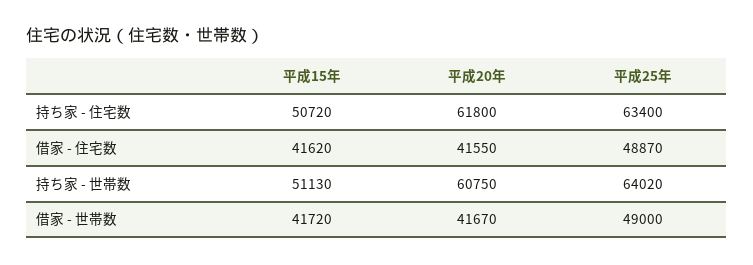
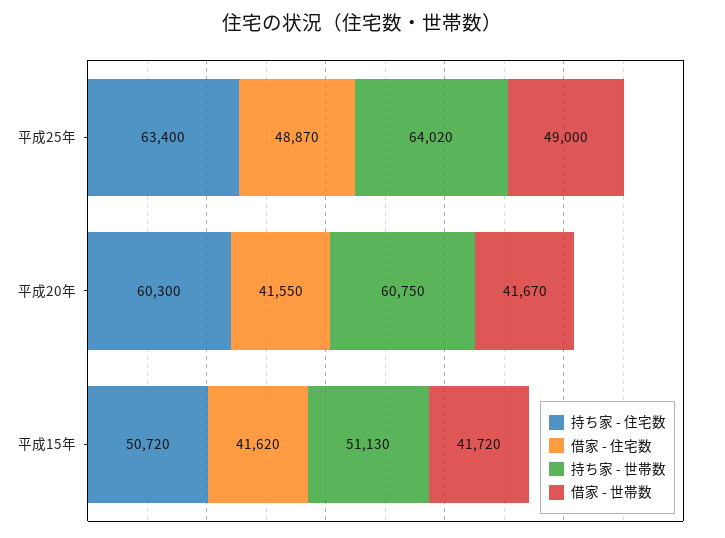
持ち家 - 住宅数, 平成20年: 61800 -> 60300

